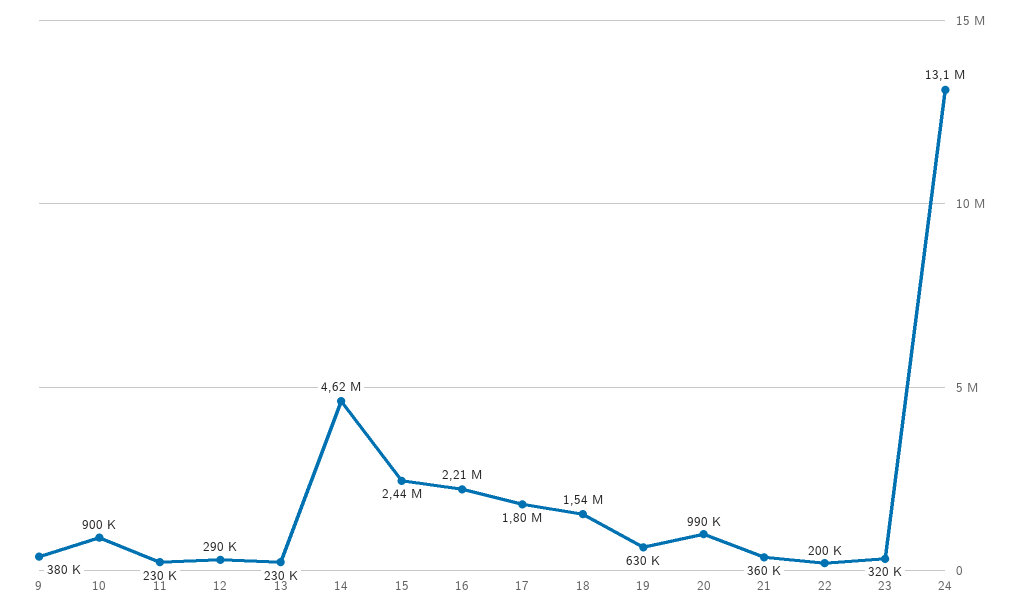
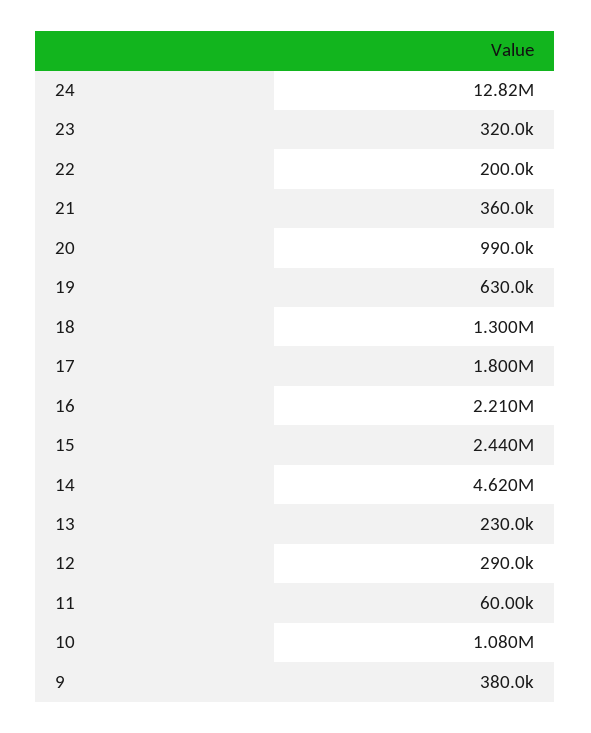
10: 900000 -> 1080000
11: 230000 -> 60000
18: 1540000 -> 1300000
24: 13100000 -> 12820000

